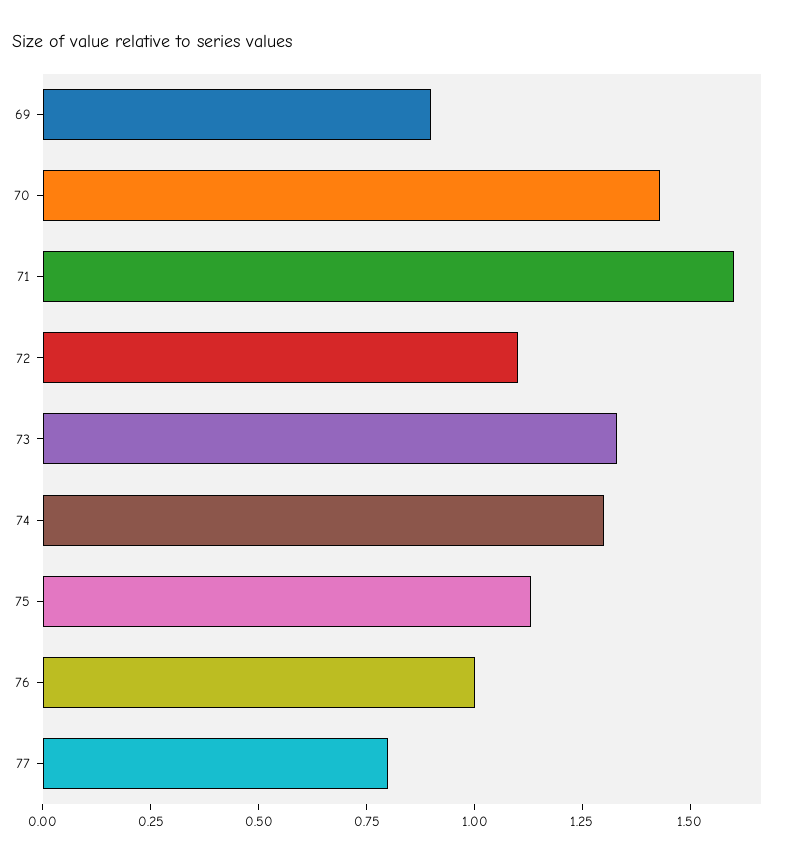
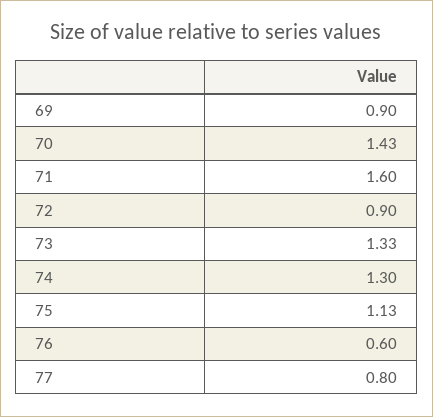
72: 1.1 -> 0.9
76: 1 -> 0.6

